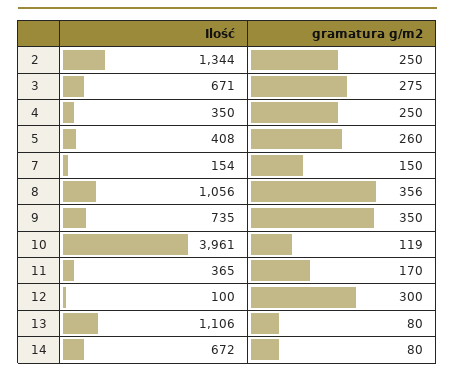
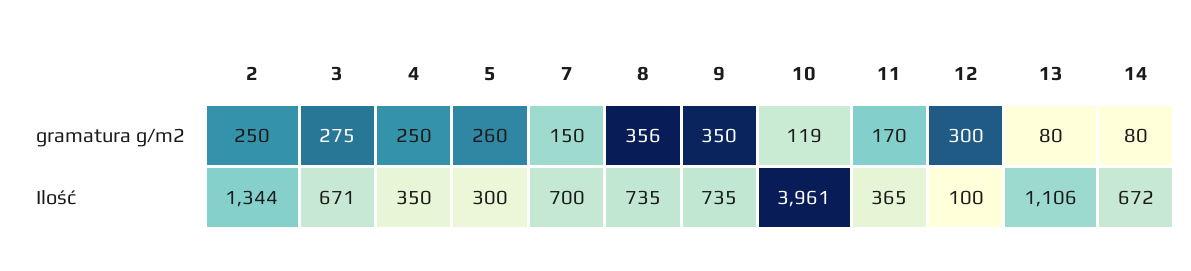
Ilość, 5: 408 -> 300
Ilość, 7: 154 -> 700
Ilość, 8: 1056 -> 735

